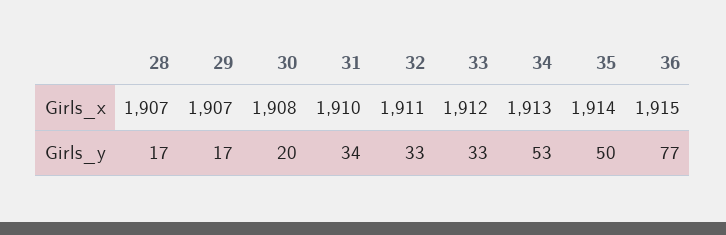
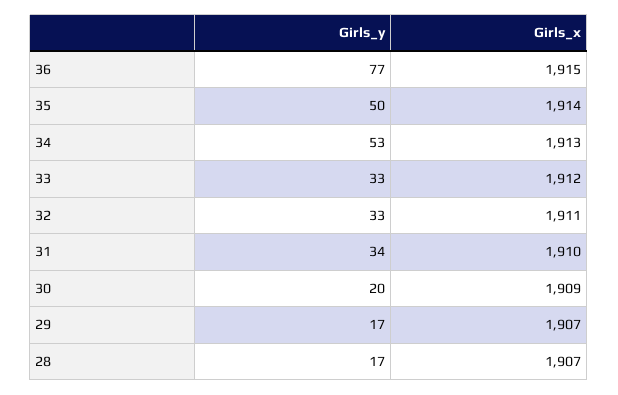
30, Girls_x: 1908 -> 1909

